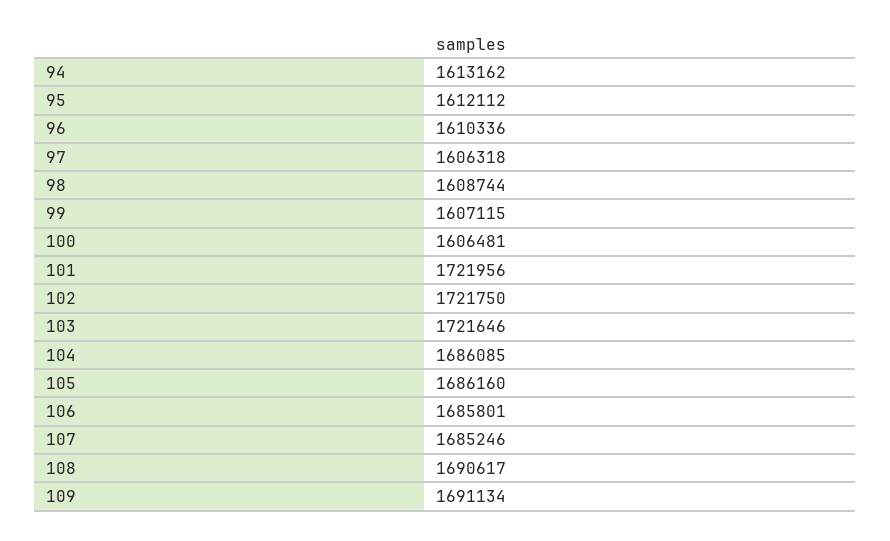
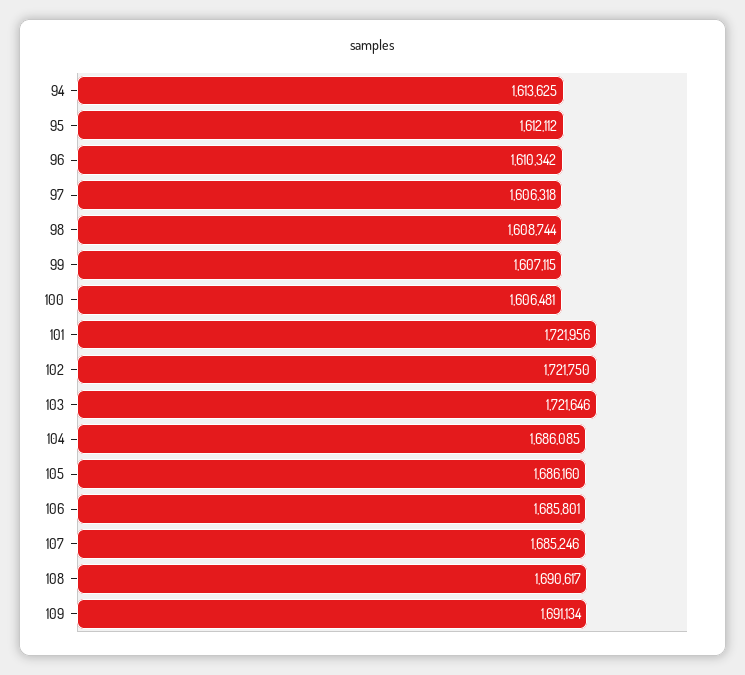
94: 1613162 -> 1613625
96: 1610336 -> 1610342

